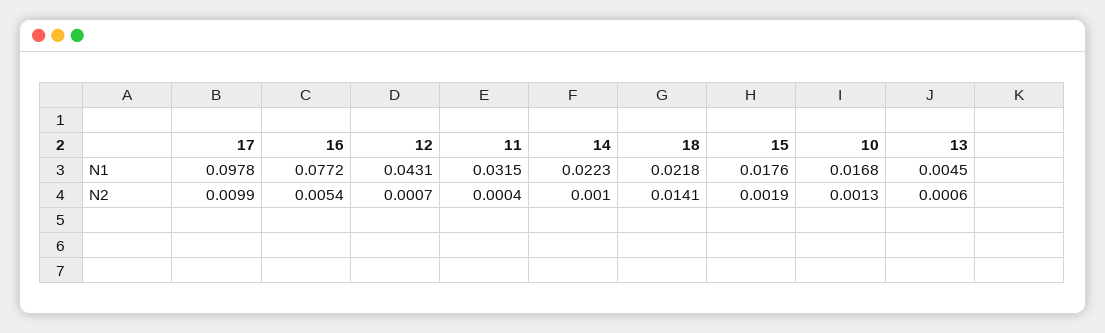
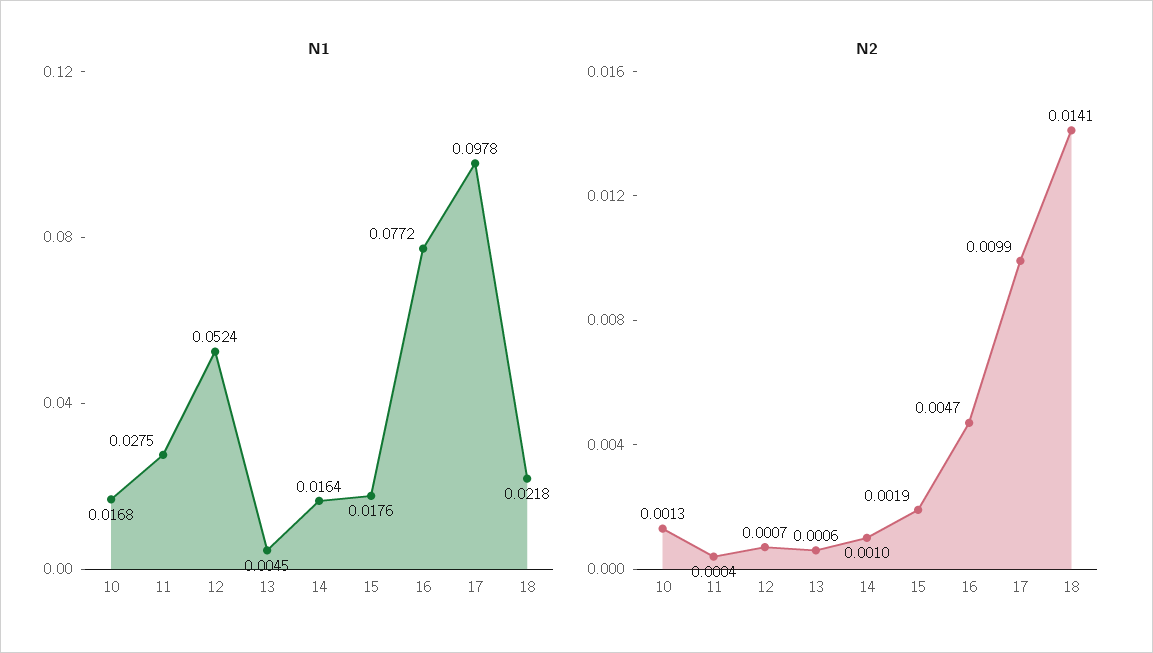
N1, 12: 0.0431 -> 0.0524
N1, 11: 0.0315 -> 0.0275
N1, 14: 0.0223 -> 0.0164
N2, 16: 0.0054 -> 0.0047

